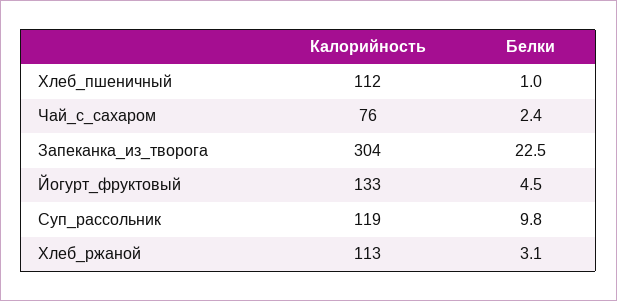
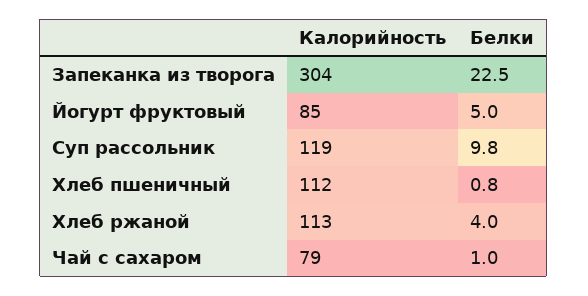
Белки, Хлеб_пшеничный: 1 -> 0.8
Калорийность, Чай_с_сахаром: 76 -> 79
Белки, Чай_с_сахаром: 2.4 -> 1
Калорийность, Йогурт_фруктовый: 133 -> 85
Белки, Йогурт_фруктовый: 4.5 -> 5
Белки, Хлеб_ржаной: 3.1 -> 4

